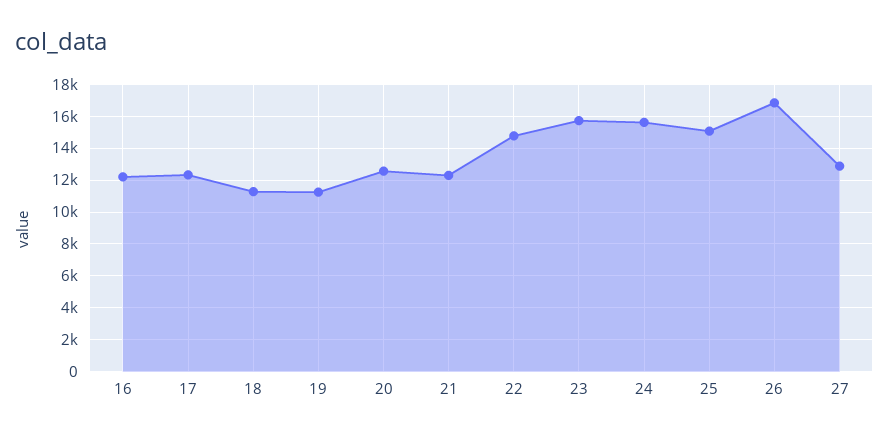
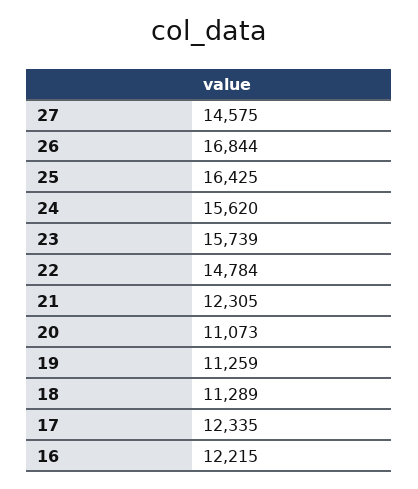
20: 12500 -> 11073
25: 15000 -> 16425
27: 13000 -> 14575

